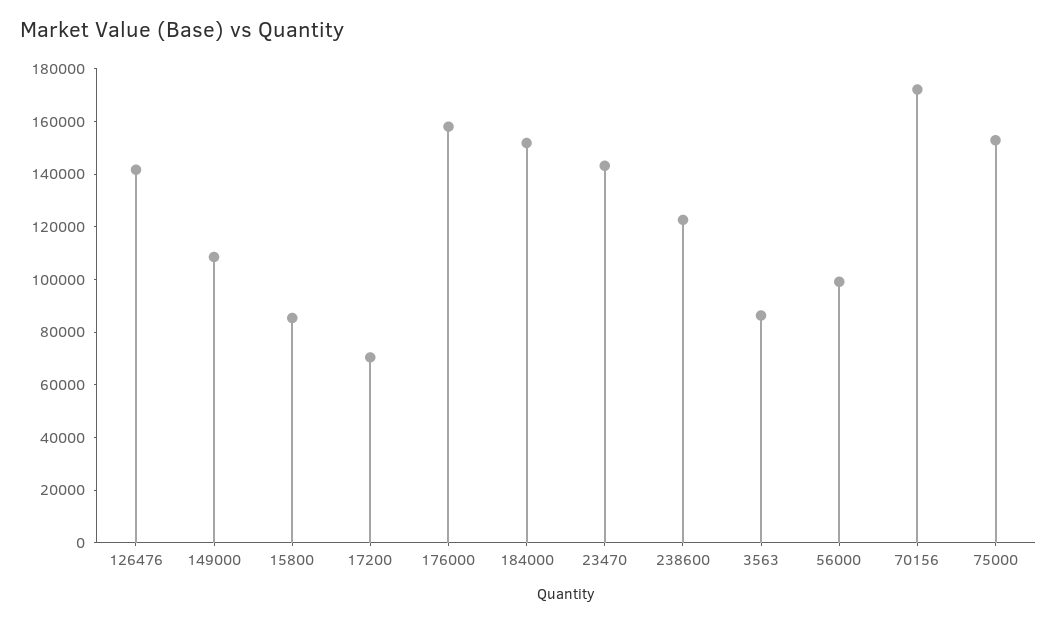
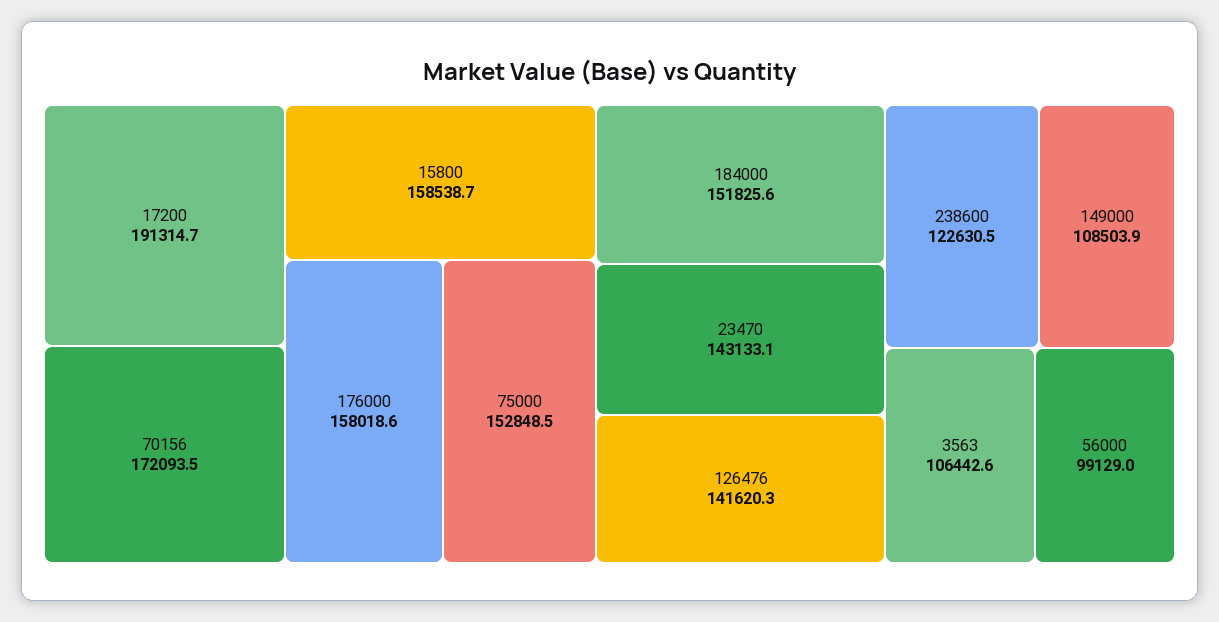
15800: 85000 -> 158538.7
17200: 70000 -> 191314.7
3563: 85000 -> 106442.6

